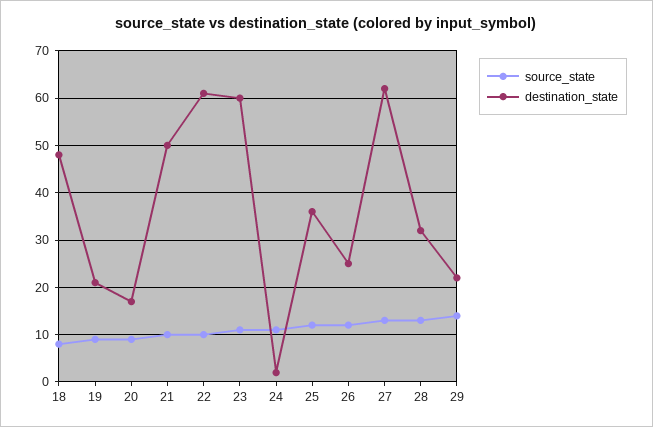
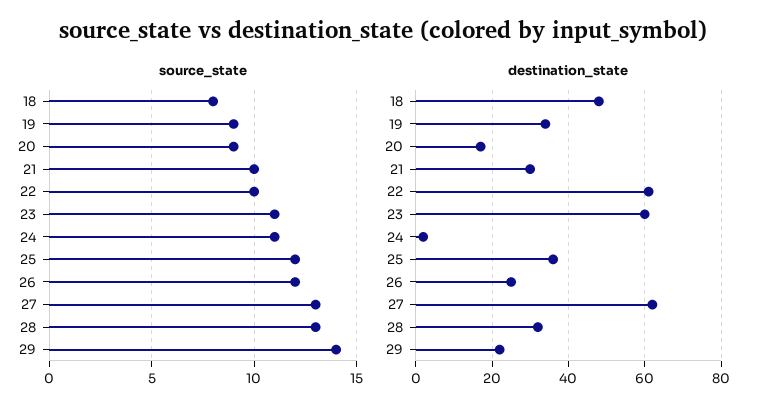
destination_state, 19: 20 -> 35
destination_state, 21: 50 -> 30

